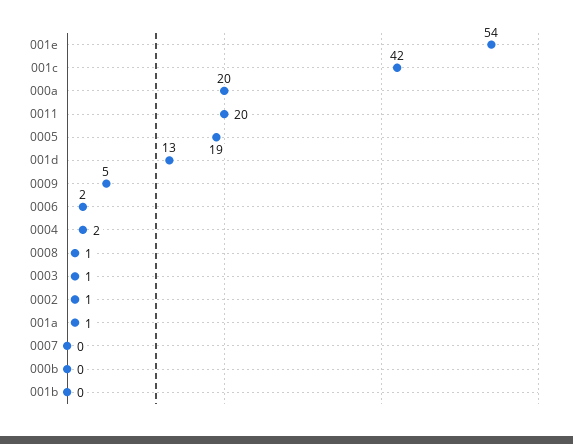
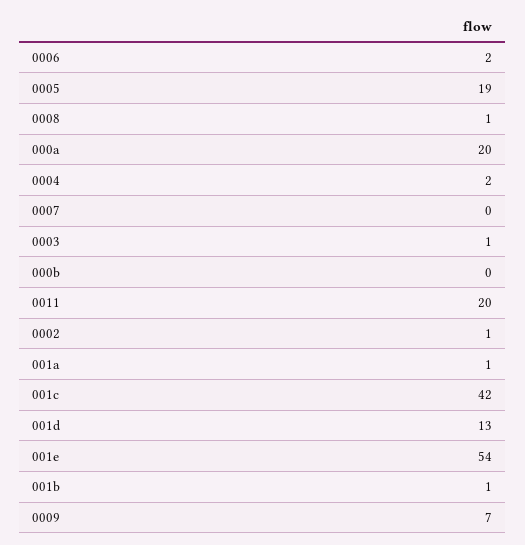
0009: 5 -> 7
001b: 0 -> 1

